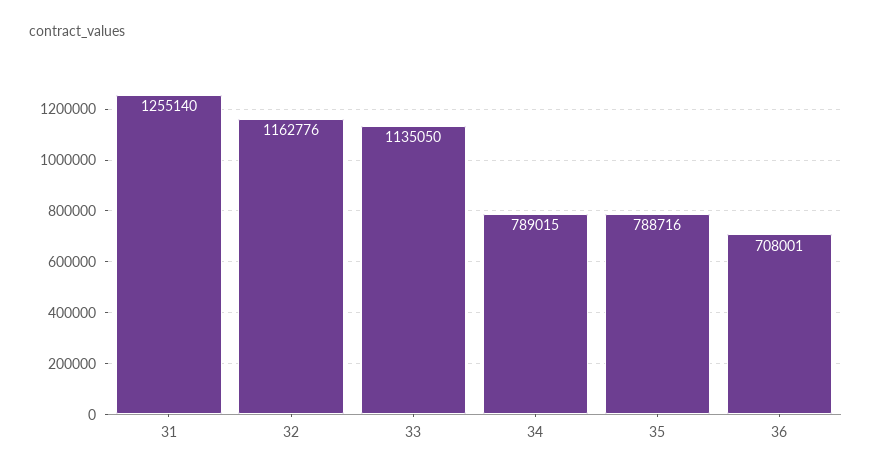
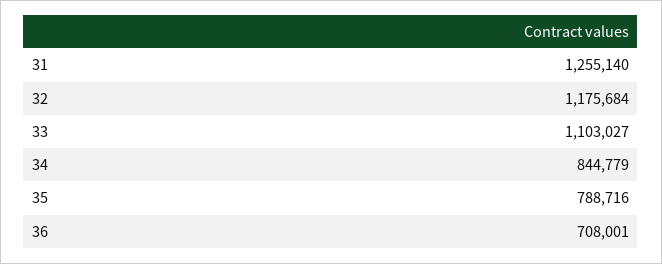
32: 1162776 -> 1175684
33: 1135050 -> 1103027
34: 789015 -> 844779

